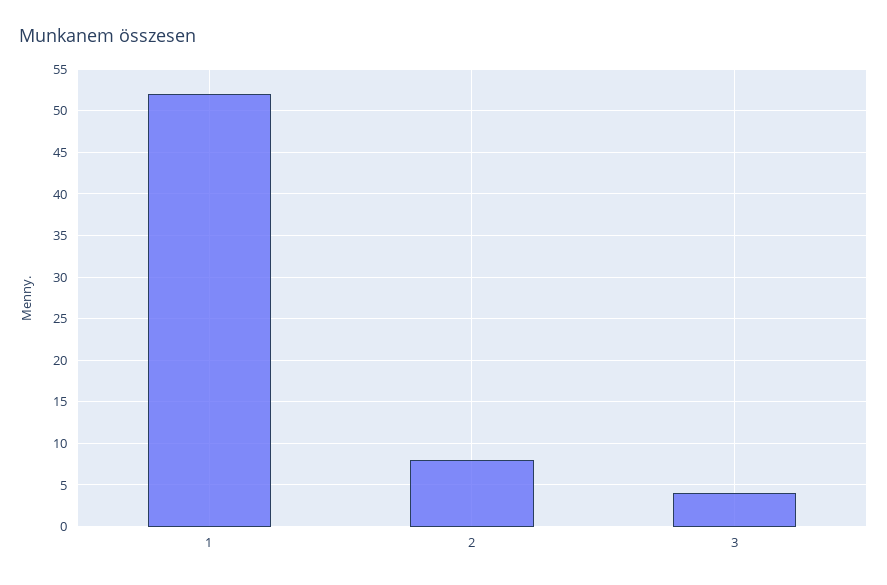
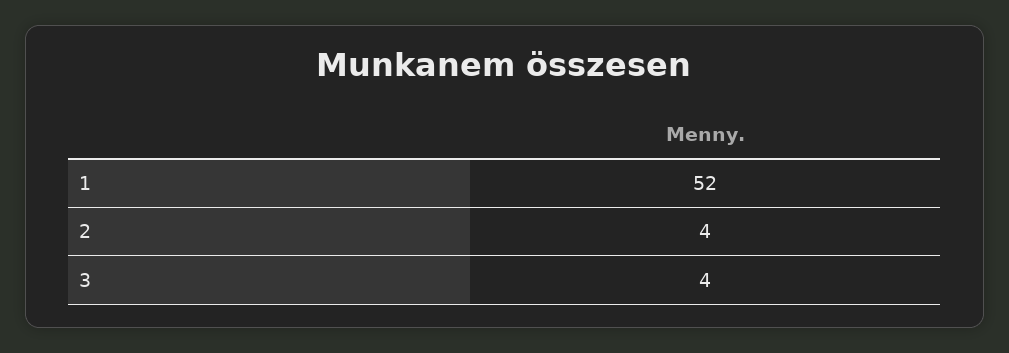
2: 8 -> 4

